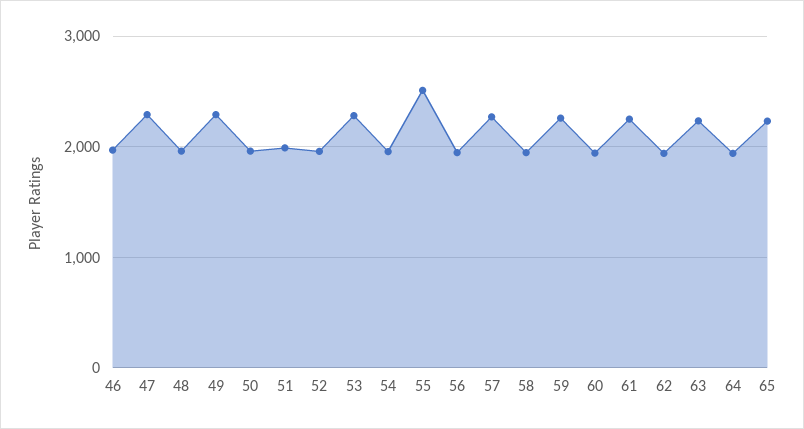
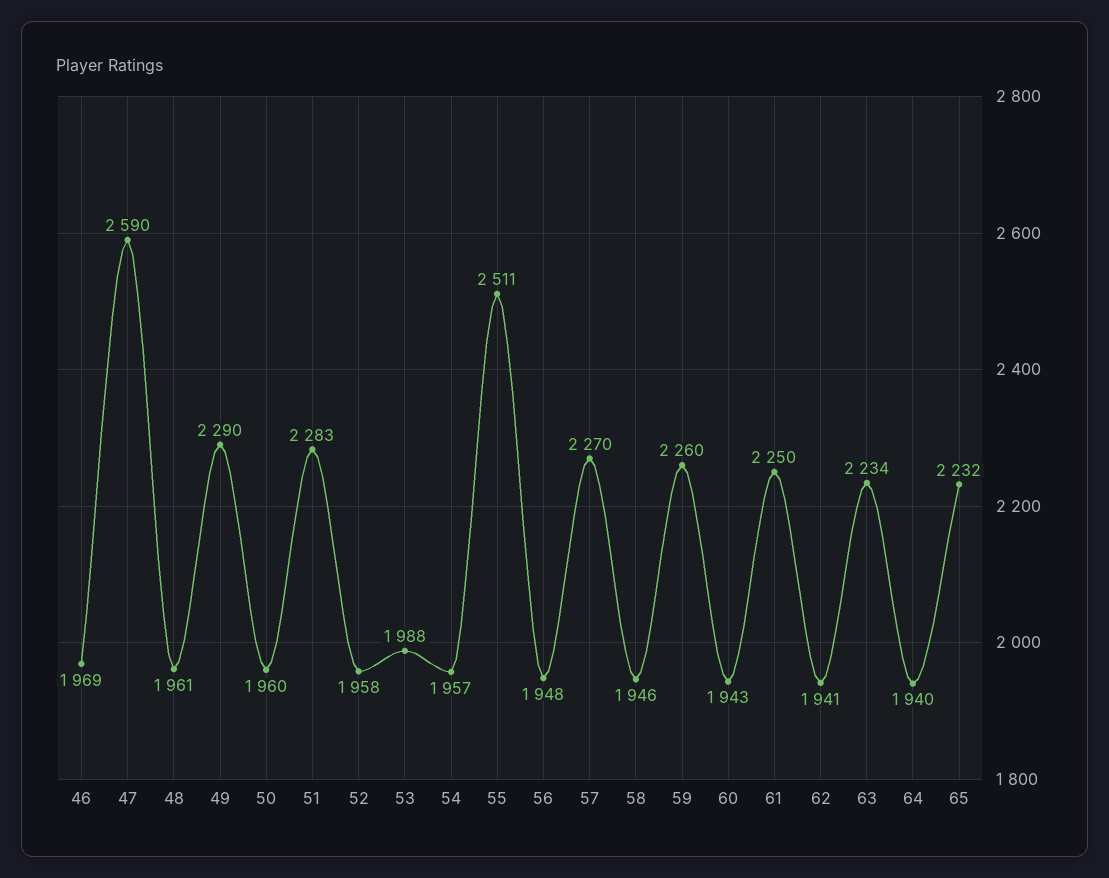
47: 2300 -> 2590
51: 2000 -> 2283
53: 2300 -> 1988

